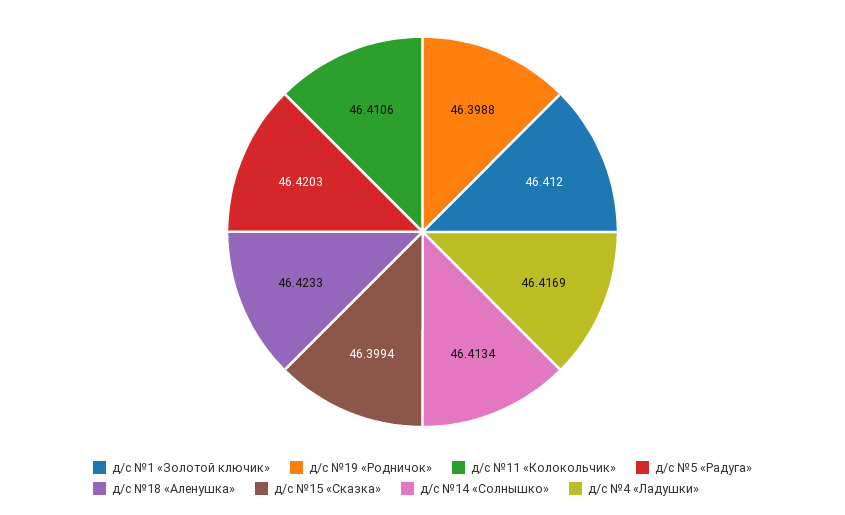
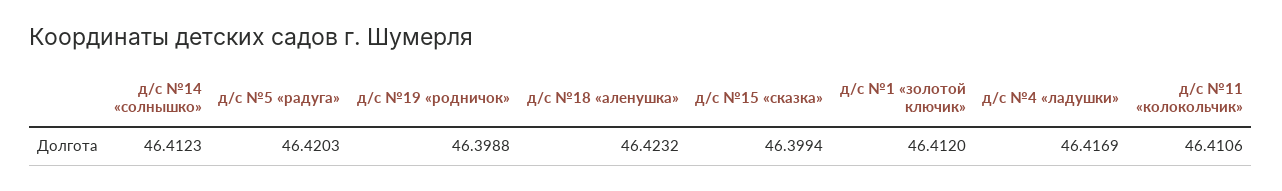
д/с №18 «Аленушка»: 46.4233 -> 46.4232
д/с №14 «Солнышко»: 46.4134 -> 46.4123

